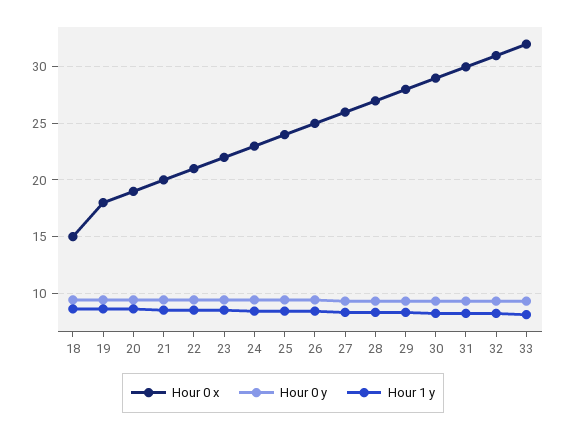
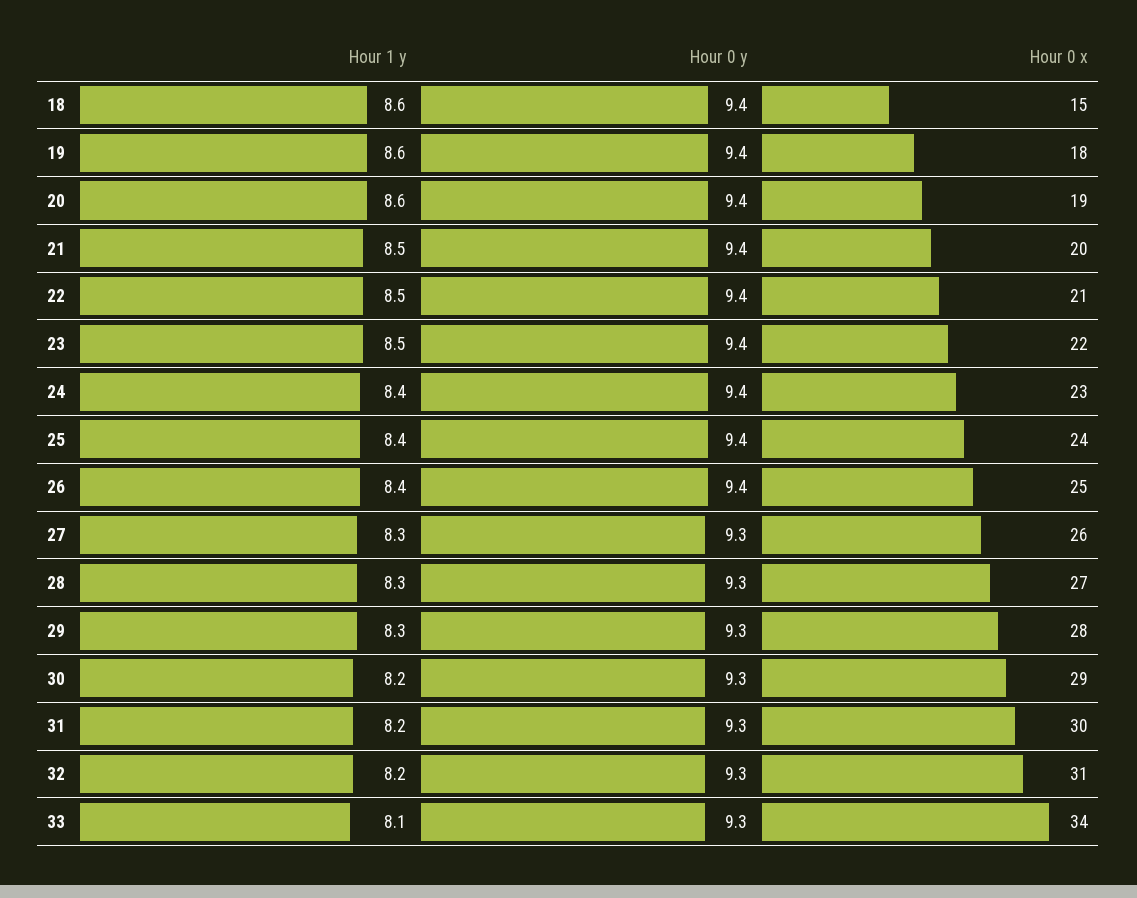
Hour 0 x, 33: 32 -> 34

